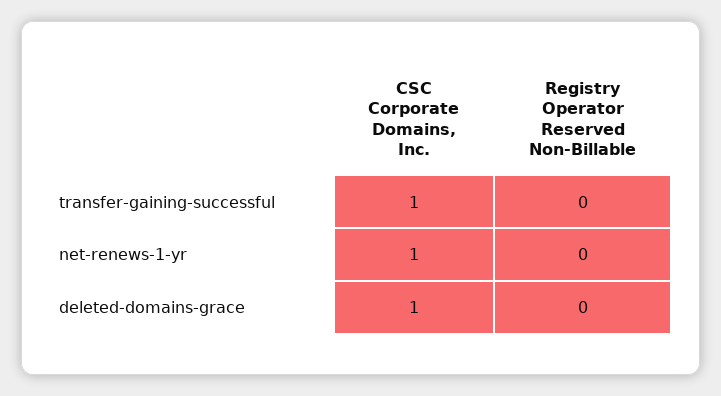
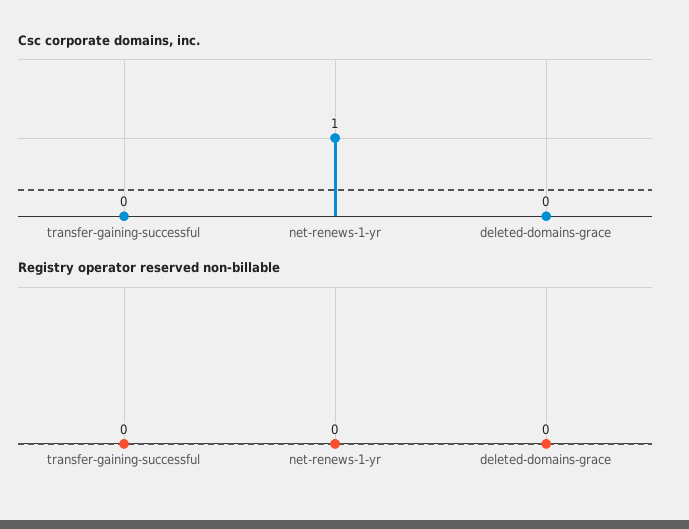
CSC Corporate Domains, Inc., transfer-gaining-successful: 1 -> 0
CSC Corporate Domains, Inc., deleted-domains-grace: 1 -> 0

